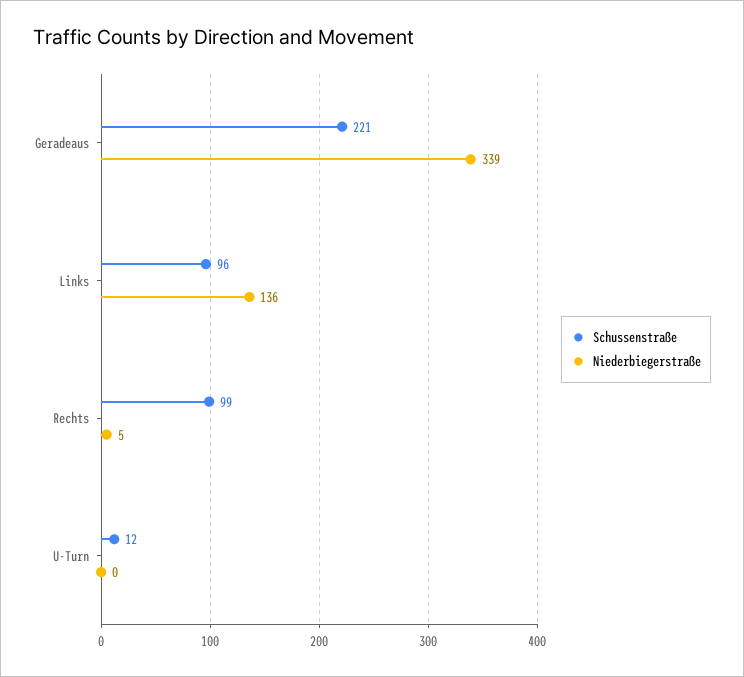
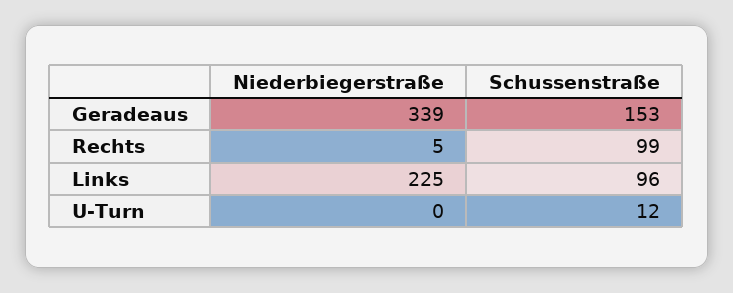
Schussenstraße, Geradeaus: 221 -> 153
Niederbiegerstraße, Links: 136 -> 225

